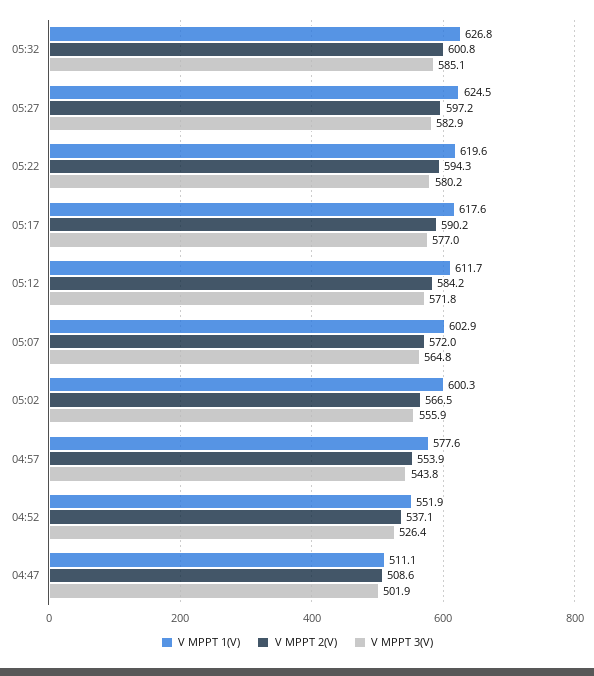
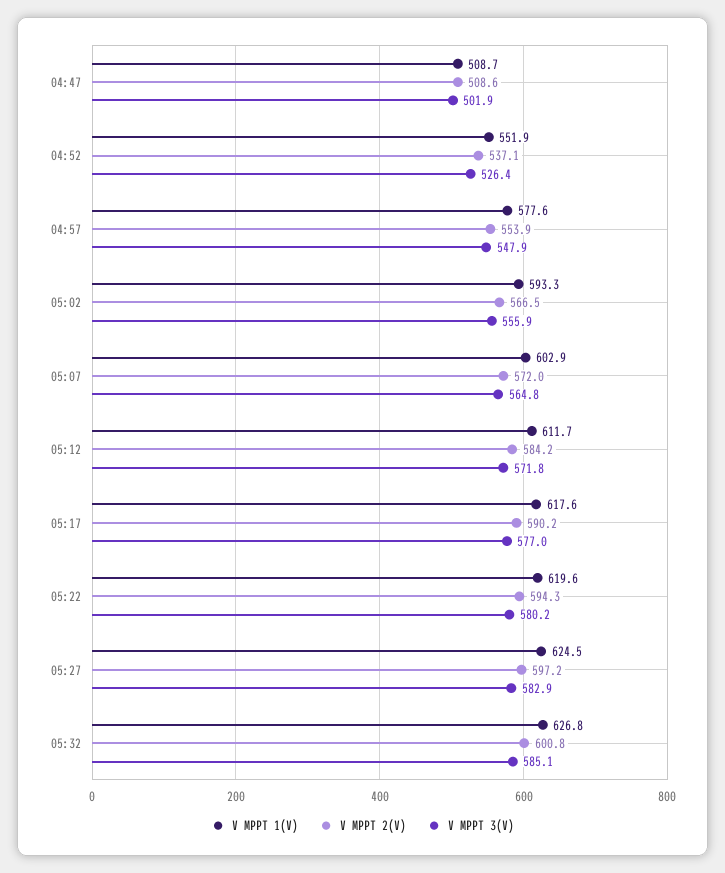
V MPPT 1(V), 05:02: 600.3 -> 593.3
V MPPT 3(V), 04:57: 543.8 -> 547.9
V MPPT 1(V), 04:47: 511.1 -> 508.7

